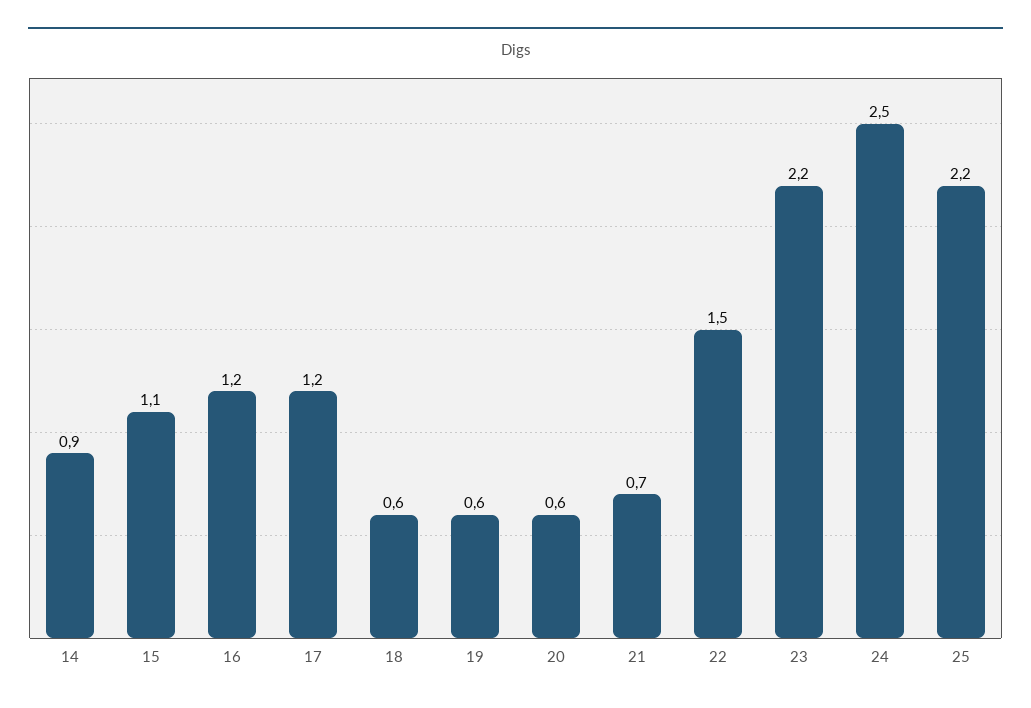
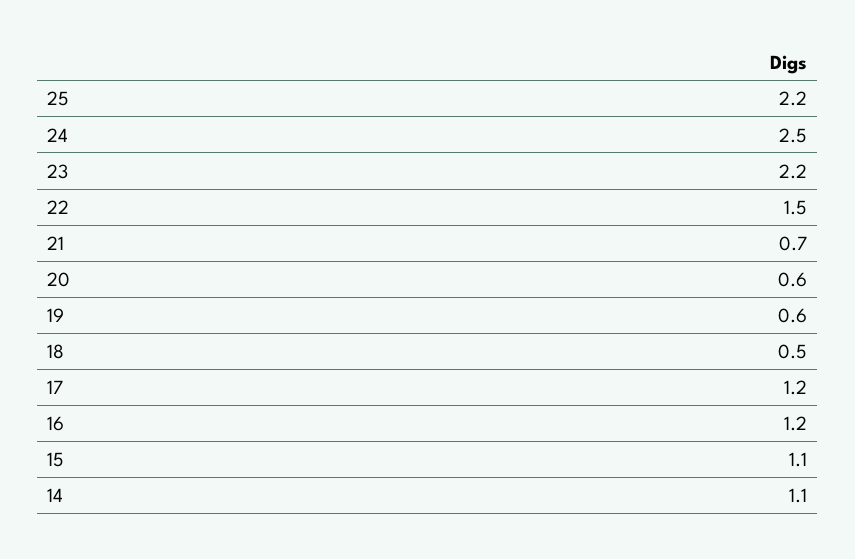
14: 0.9 -> 1.1
18: 0.6 -> 0.5

